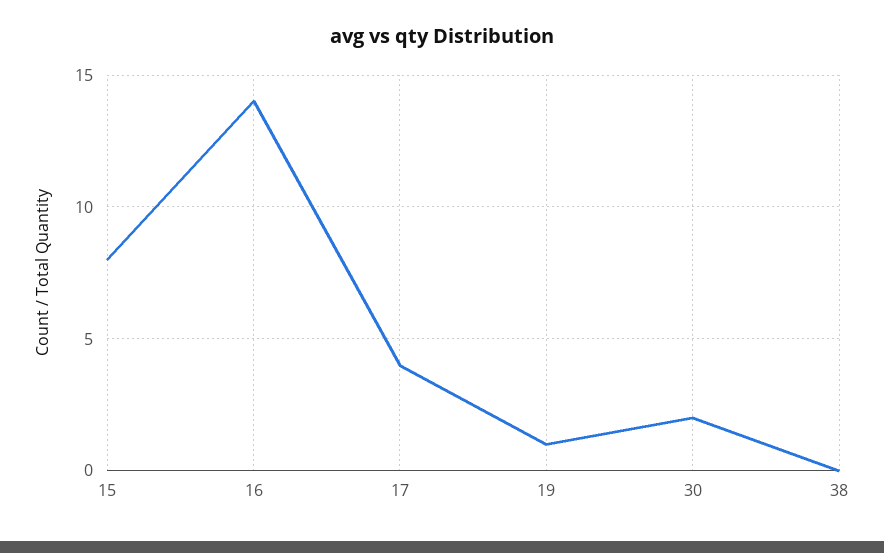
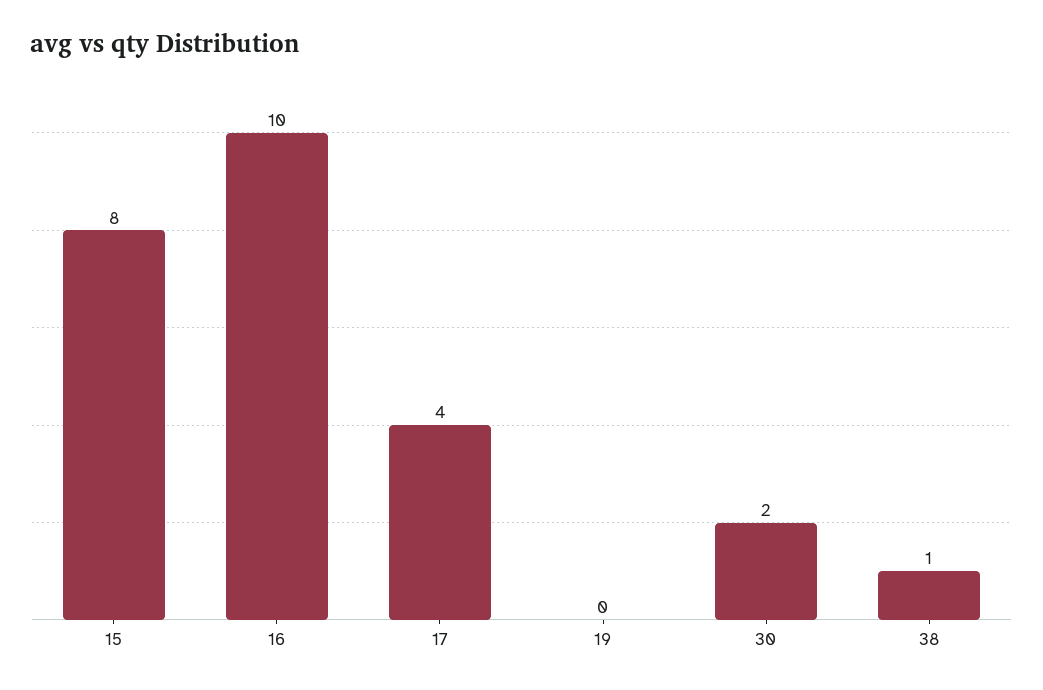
16: 14 -> 10
19: 1 -> 0
38: 0 -> 1

